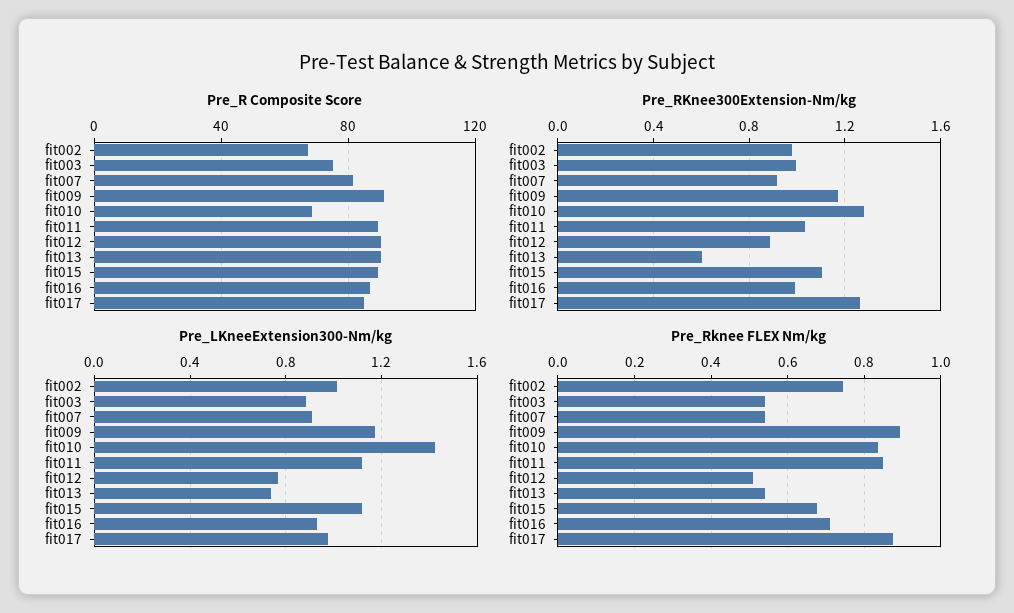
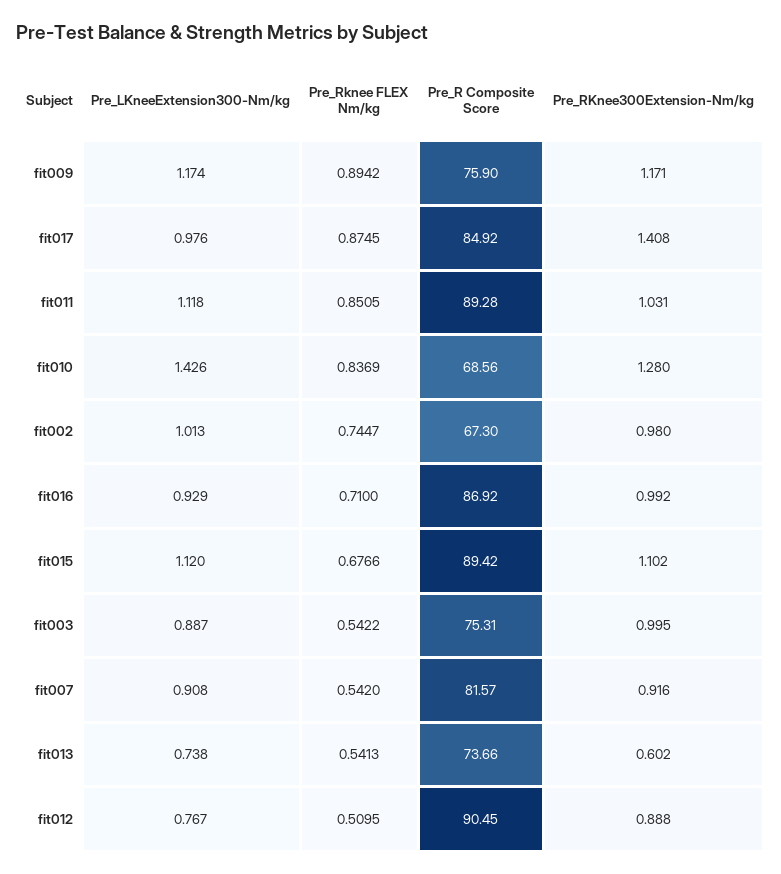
Pre_R Composite Score, fit009: 90 -> 75.9
Pre_R Composite Score, fit013: 90 -> 73.66
Pre_RKnee300Extension-Nm/kg, fit017: 1.25 -> 1.408

